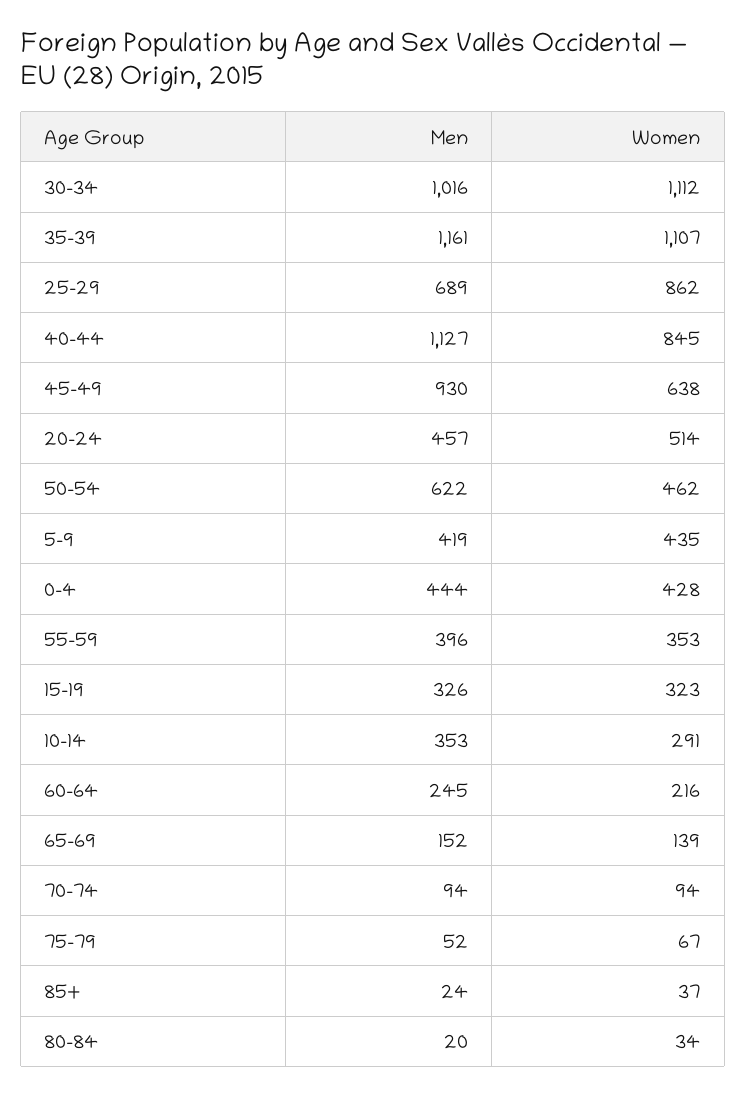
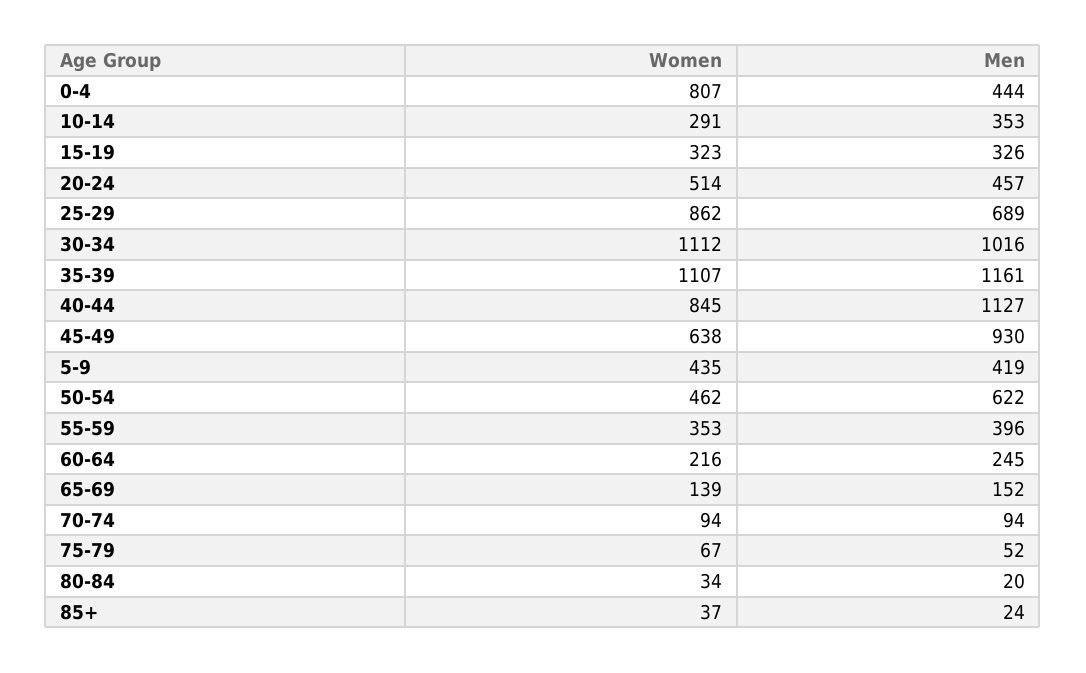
Women, 0-4: 428 -> 807

